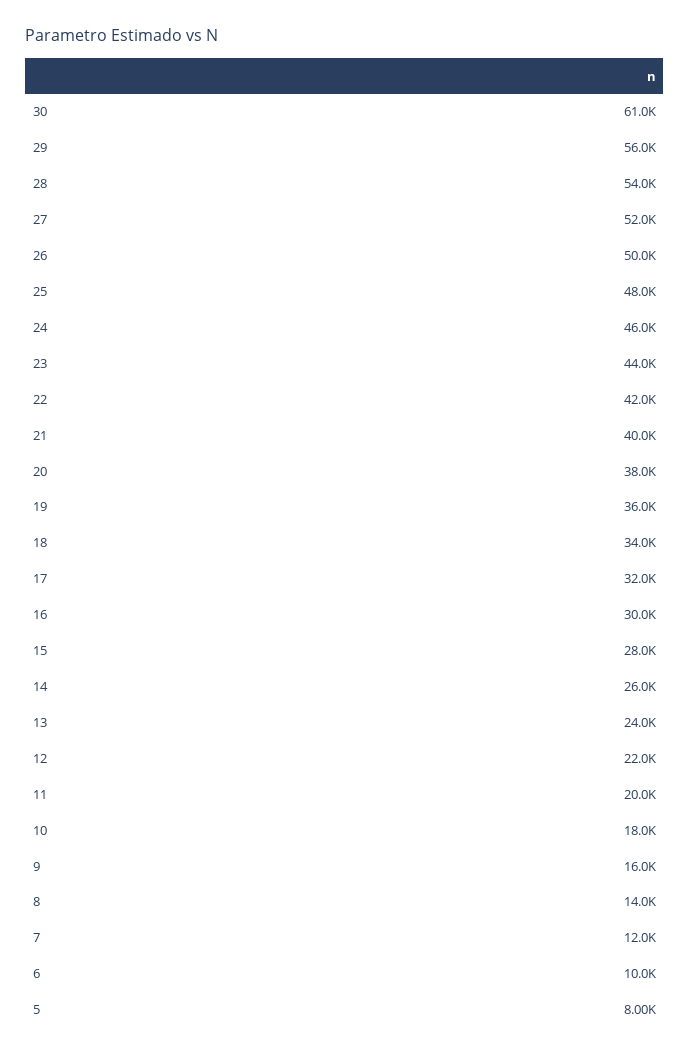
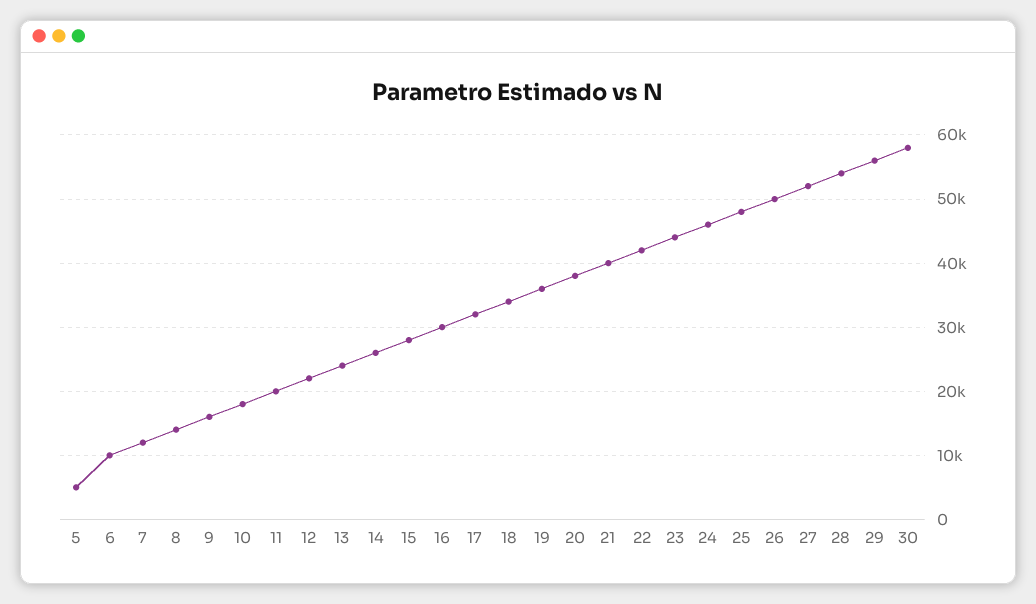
30: 61000 -> 58000
5: 8000 -> 5000

